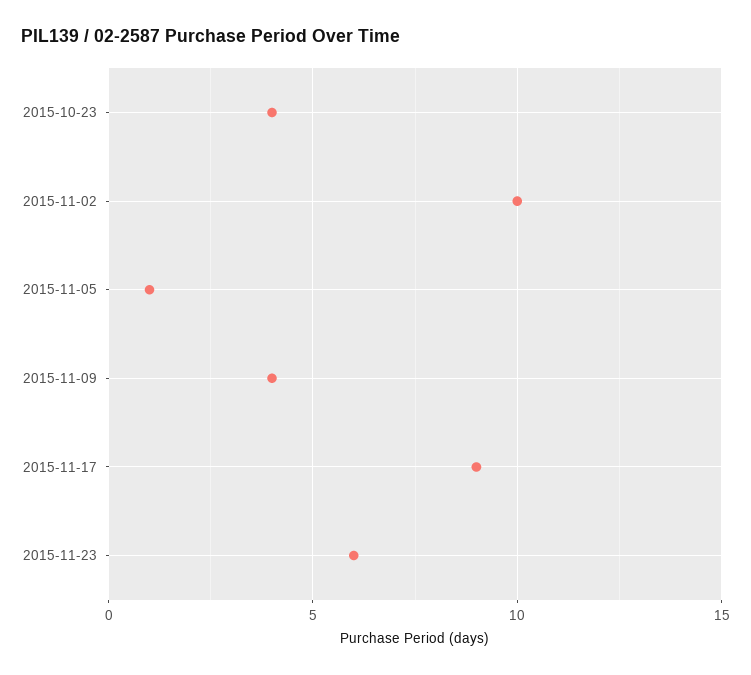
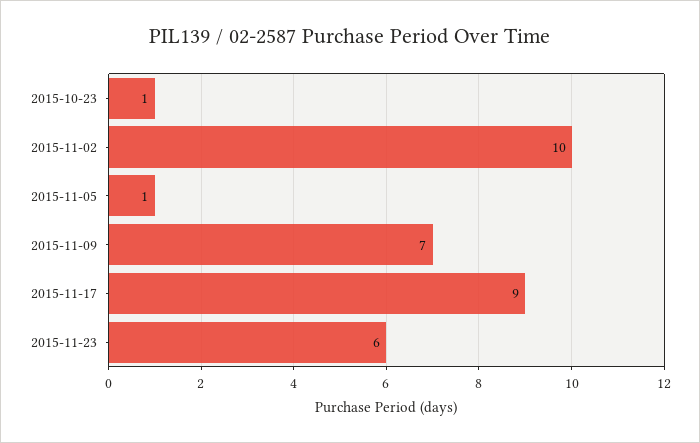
2015-10-23: 4 -> 1
2015-11-09: 4 -> 7

